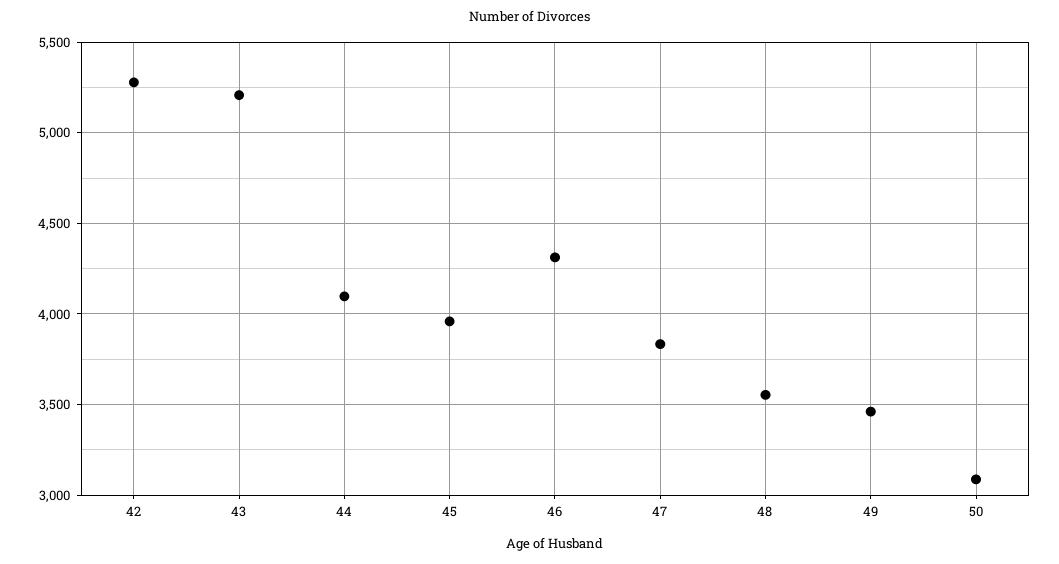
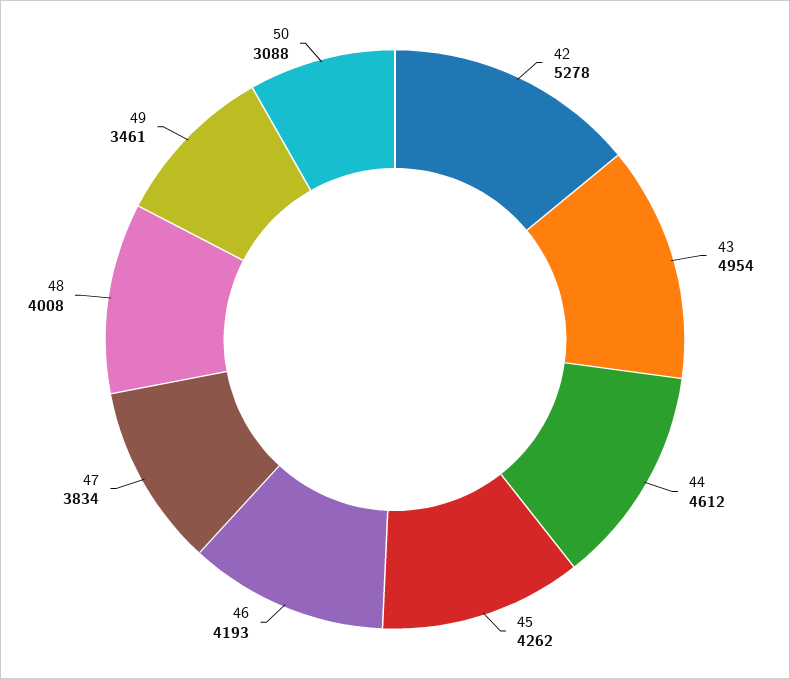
43: 5200 -> 4954
44: 4100 -> 4612
45: 3950 -> 4262
46: 4300 -> 4193
48: 3550 -> 4008

